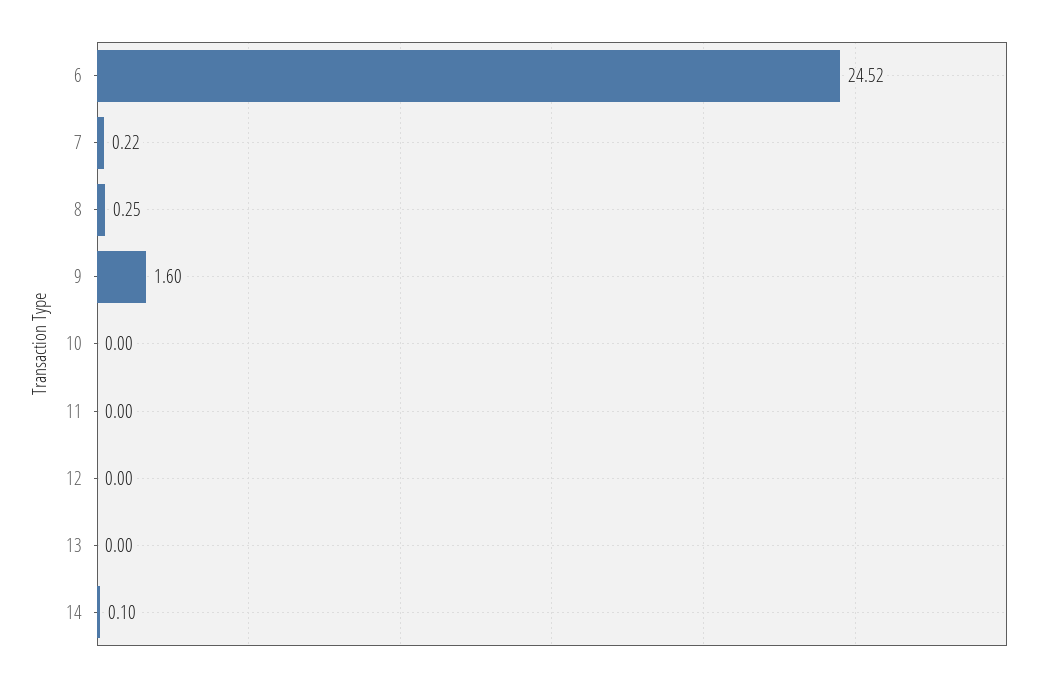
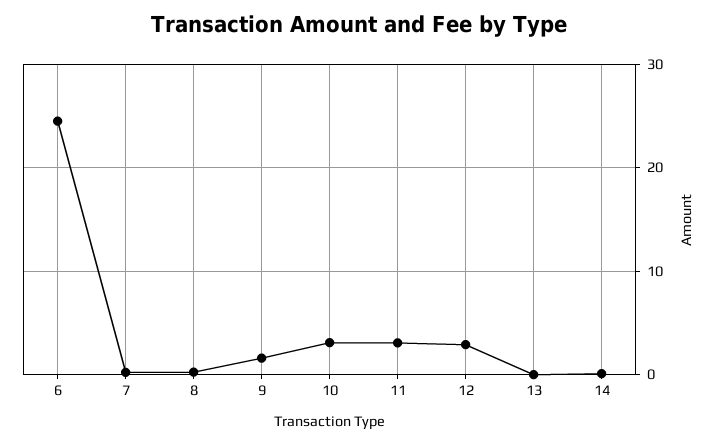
10: 0 -> 3
11: 0 -> 3
12: 0 -> 3

